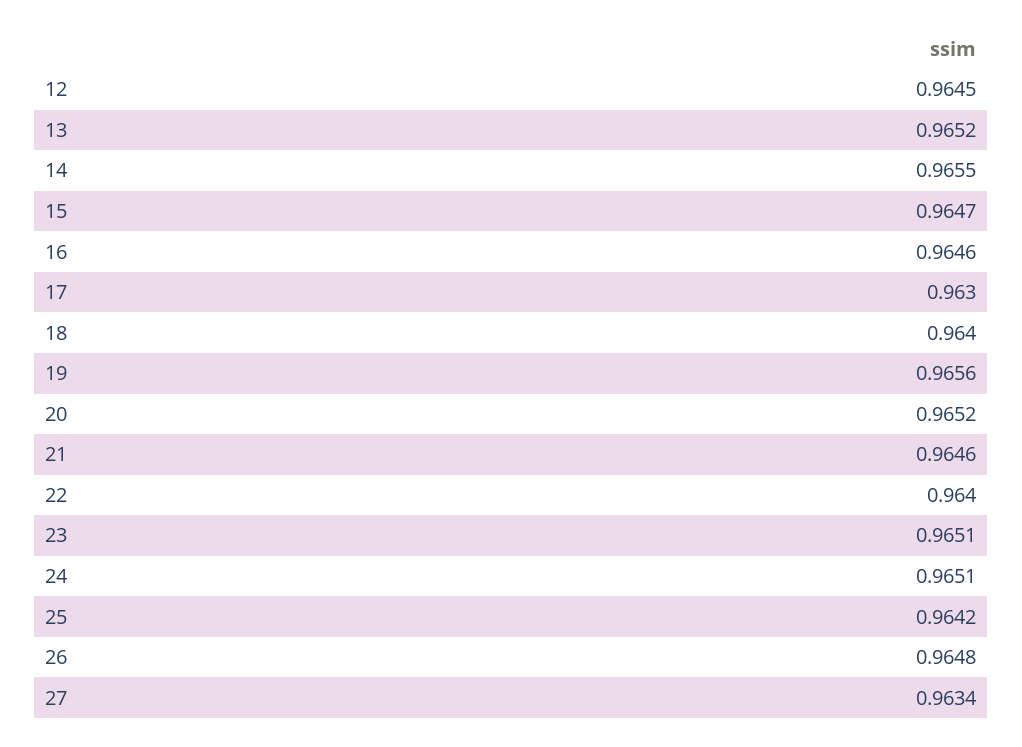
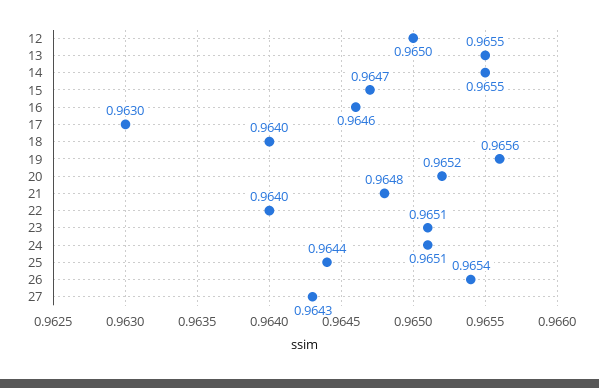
12: 0.9645 -> 0.965
13: 0.9652 -> 0.9655
21: 0.9646 -> 0.9648
25: 0.9642 -> 0.9644
26: 0.9648 -> 0.9654
27: 0.9634 -> 0.9643

